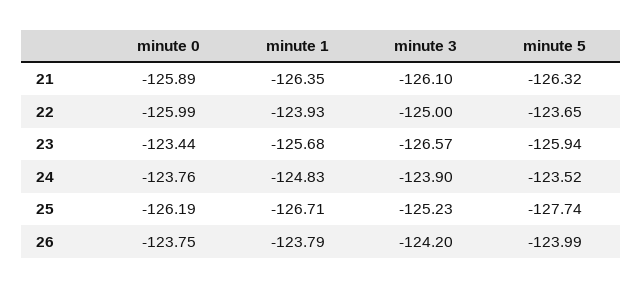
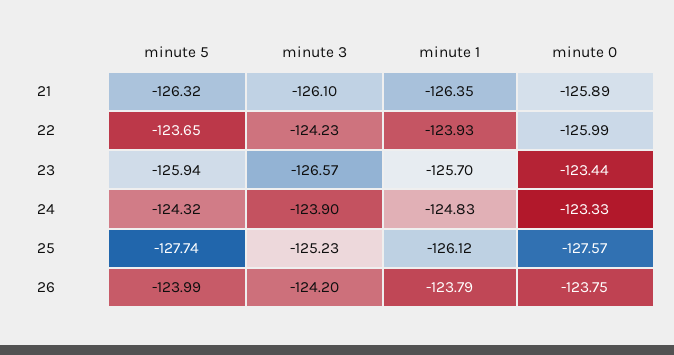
minute 3, 22: -125 -> -124.23
minute 1, 23: -125.68 -> -125.7
minute 0, 24: -123.76 -> -123.33
minute 5, 24: -123.52 -> -124.32
minute 0, 25: -126.19 -> -127.57
minute 1, 25: -126.71 -> -126.12

